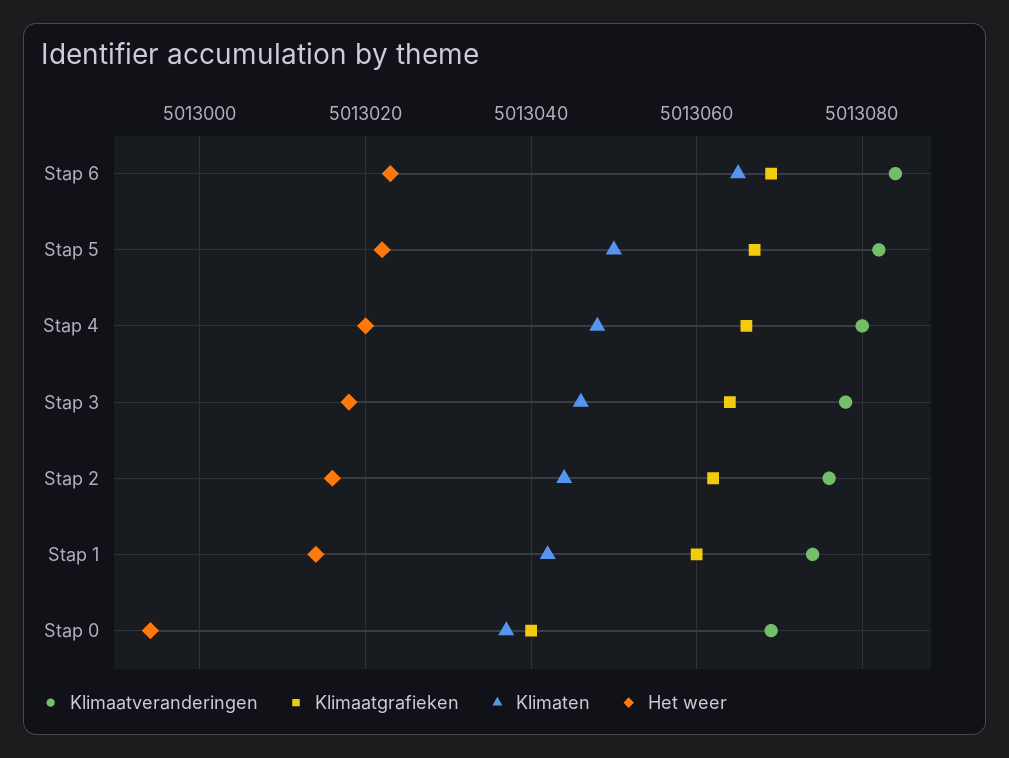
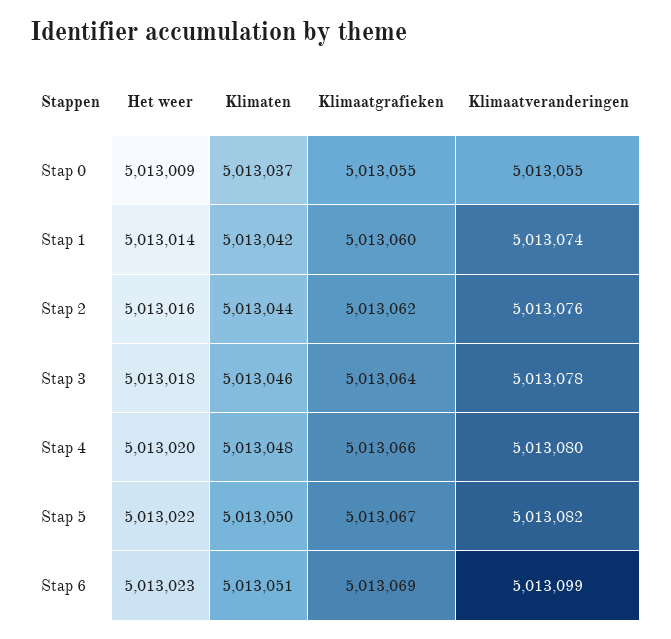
Klimaatveranderingen, Stap 6: 5013085 -> 5013099
Klimaten, Stap 6: 5013065 -> 5013051
Klimaatveranderingen, Stap 0: 5013070 -> 5013055
Klimaatgrafieken, Stap 0: 5013040 -> 5013055
Het weer, Stap 0: 5012995 -> 5013009

